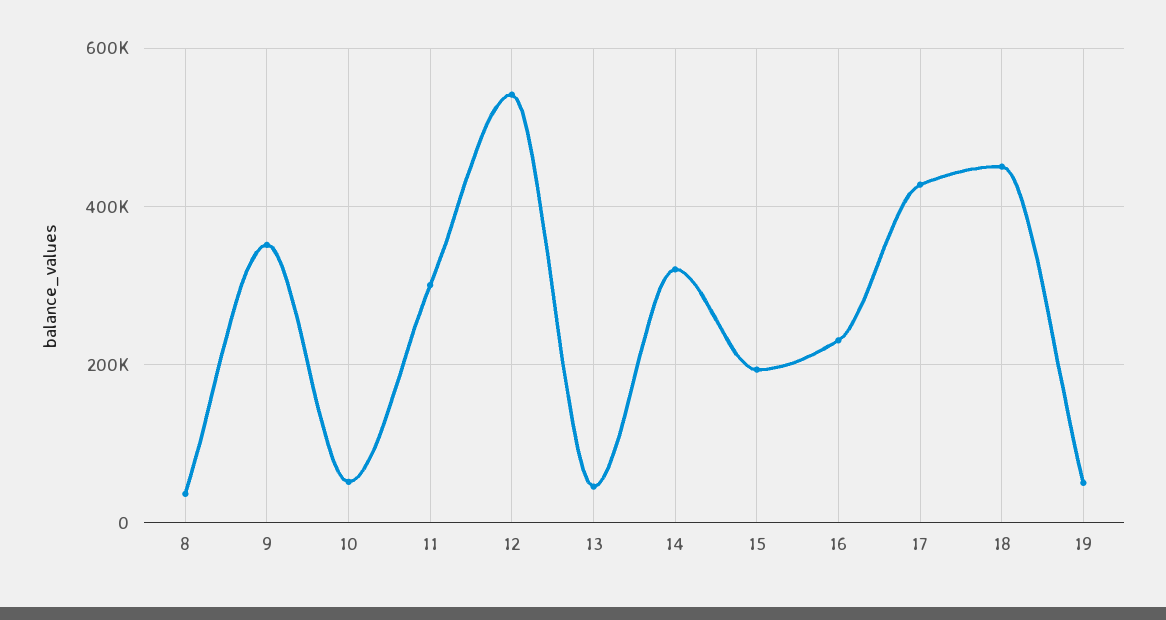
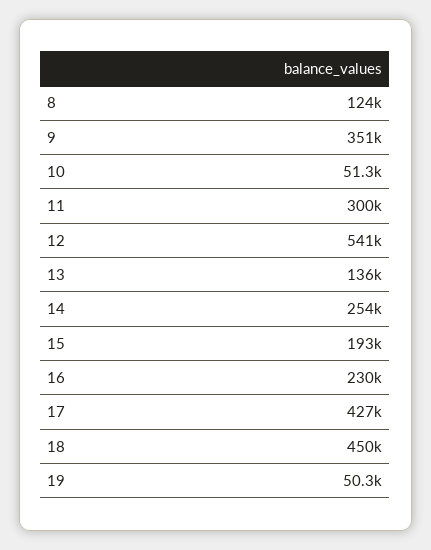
8: 40000 -> 124000
13: 40000 -> 136000
14: 320000 -> 254000

